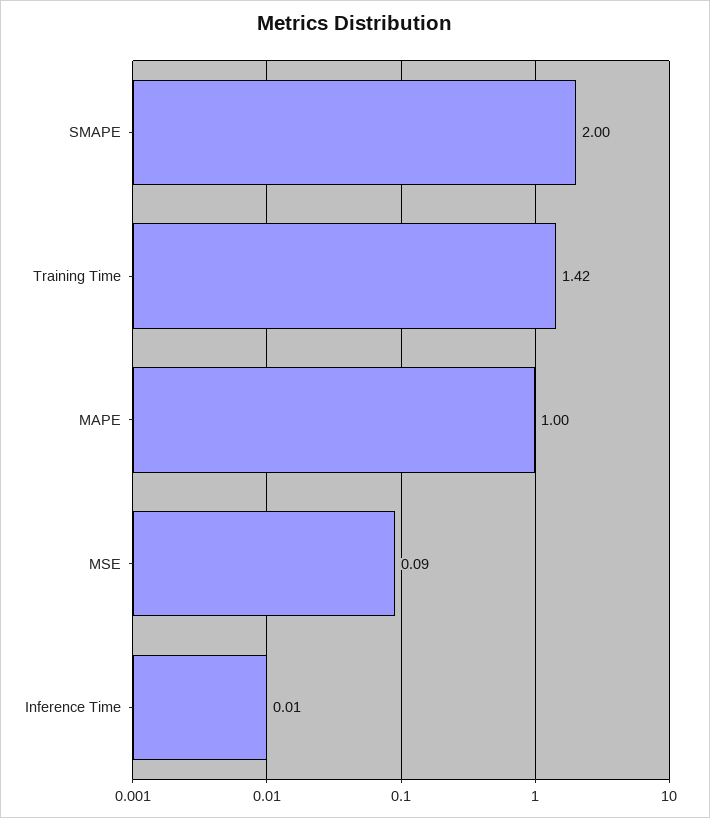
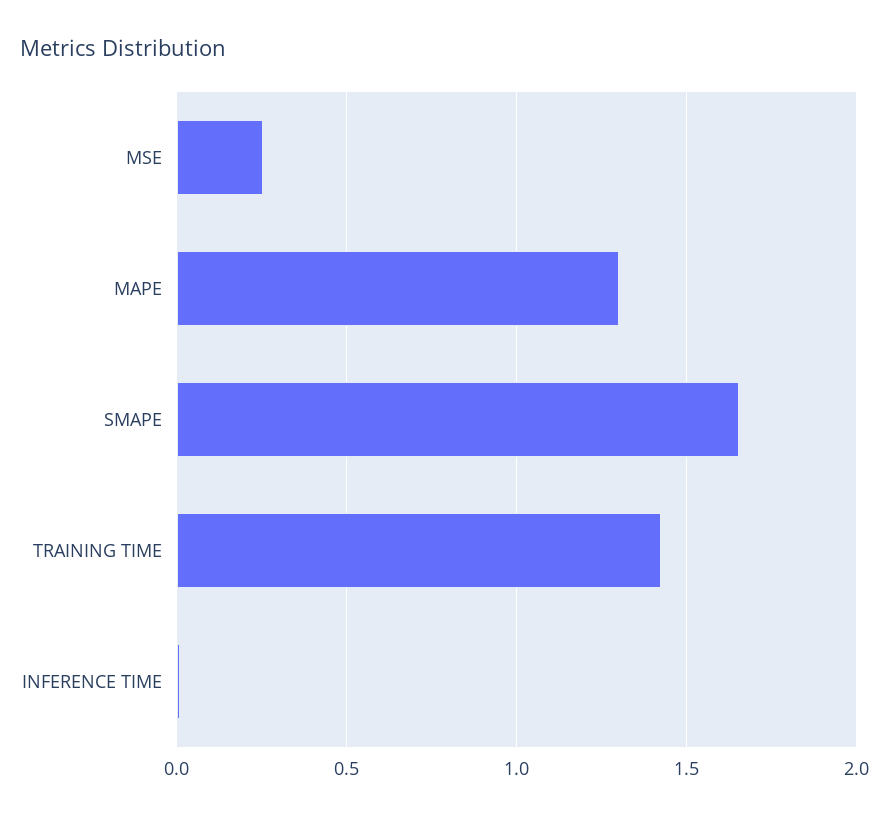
SMAPE: 2 -> 1.65
MAPE: 1 -> 1.3
MSE: 0.09 -> 0.25

